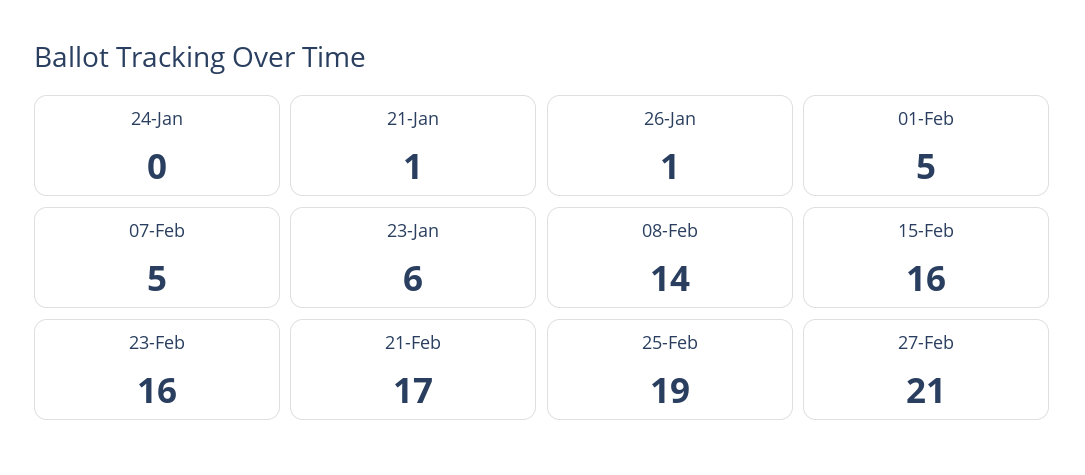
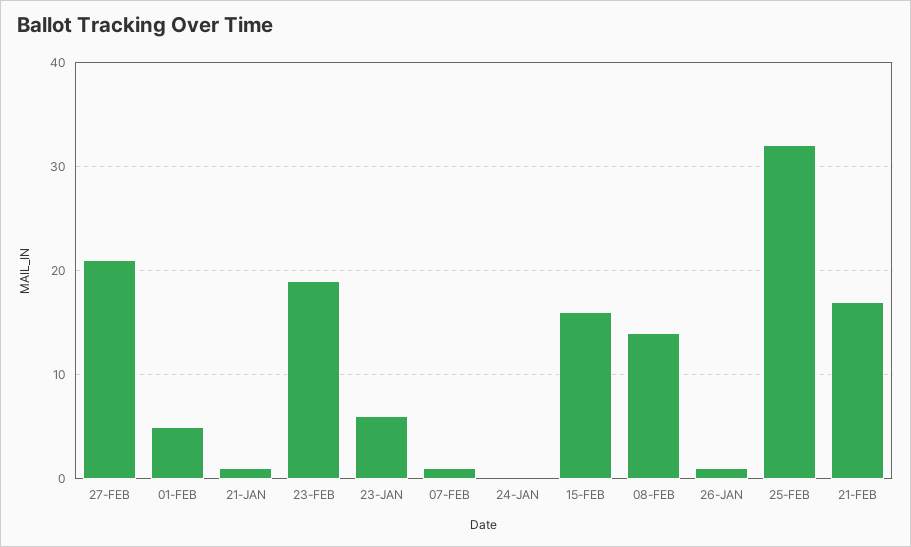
07-Feb: 5 -> 1
23-Feb: 16 -> 19
25-Feb: 19 -> 32

